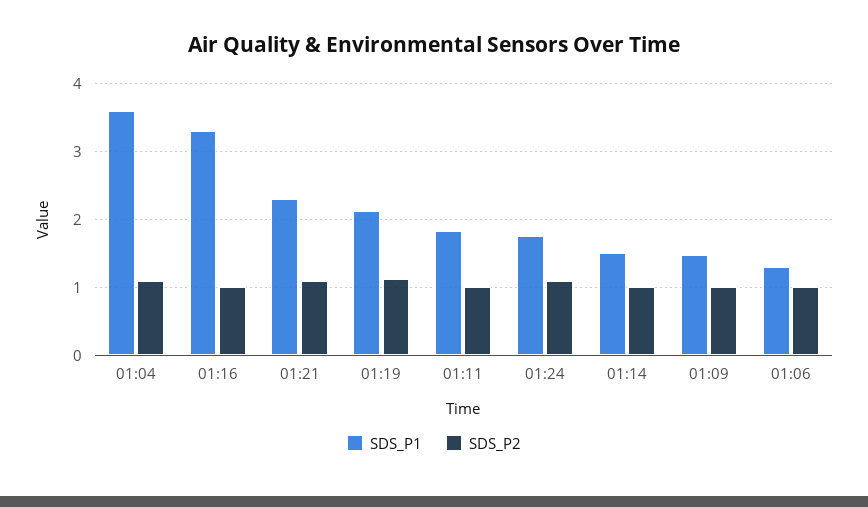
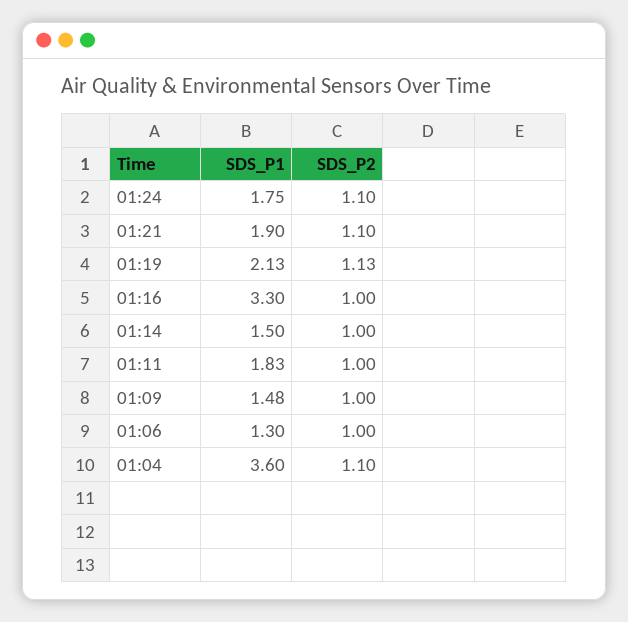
SDS_P1, 01:21: 2.3 -> 1.9

